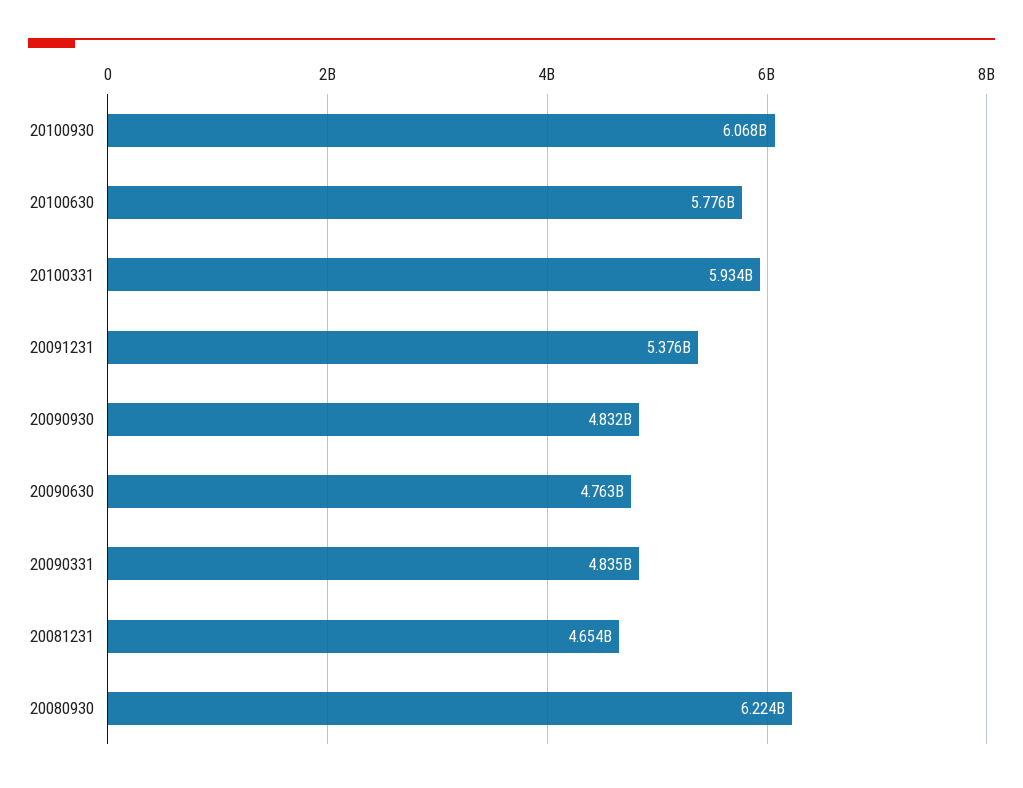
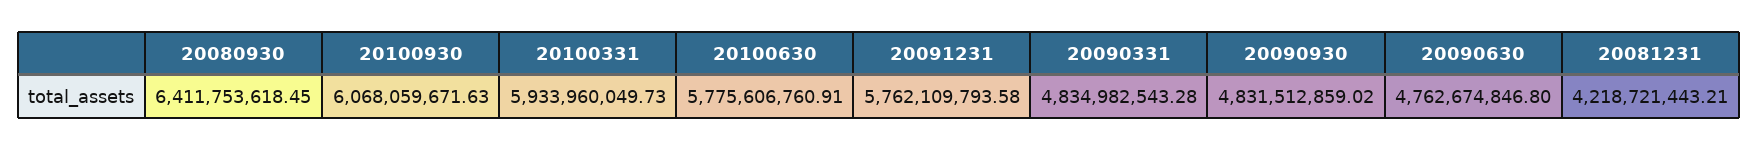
20091231: 5376000000 -> 5762109793.58
20081231: 4654000000 -> 4218721443.21
20080930: 6224000000 -> 6411753618.45

